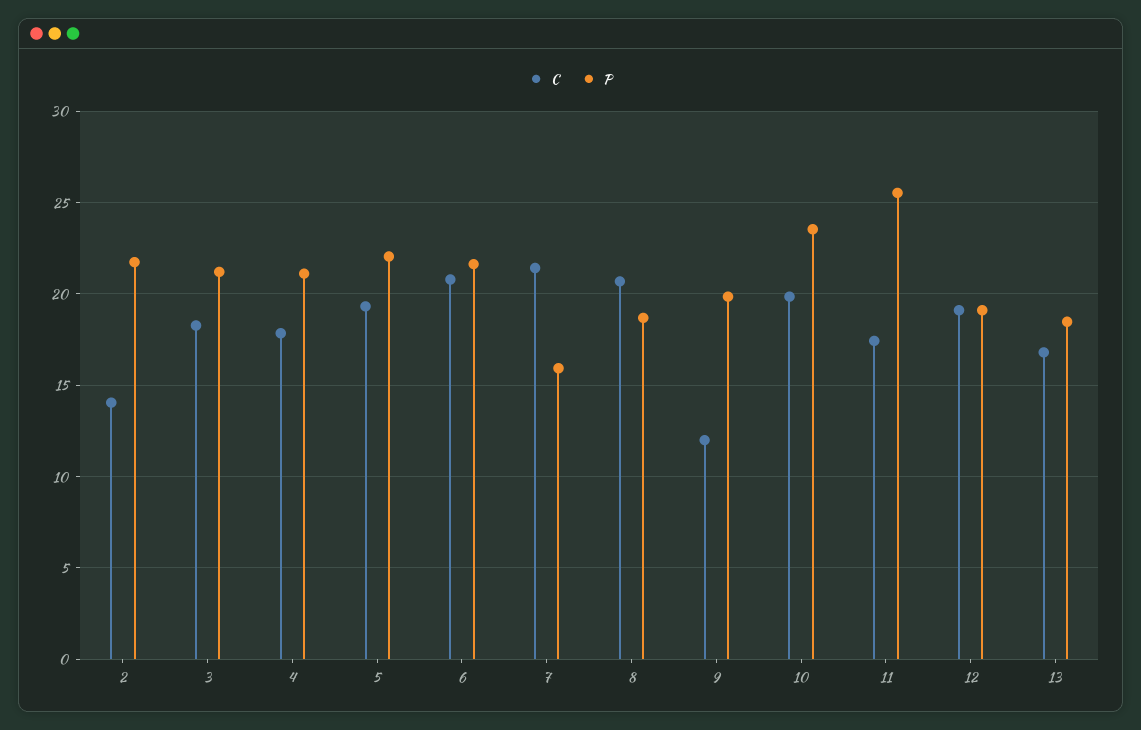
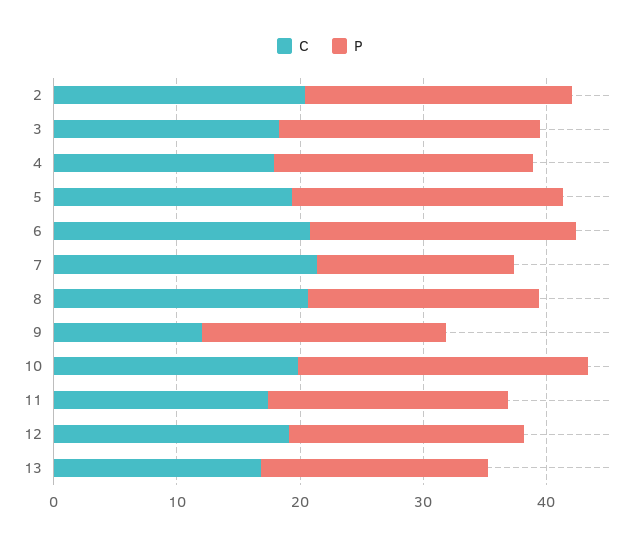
C, 2: 14 -> 20
P, 11: 25.5 -> 20

